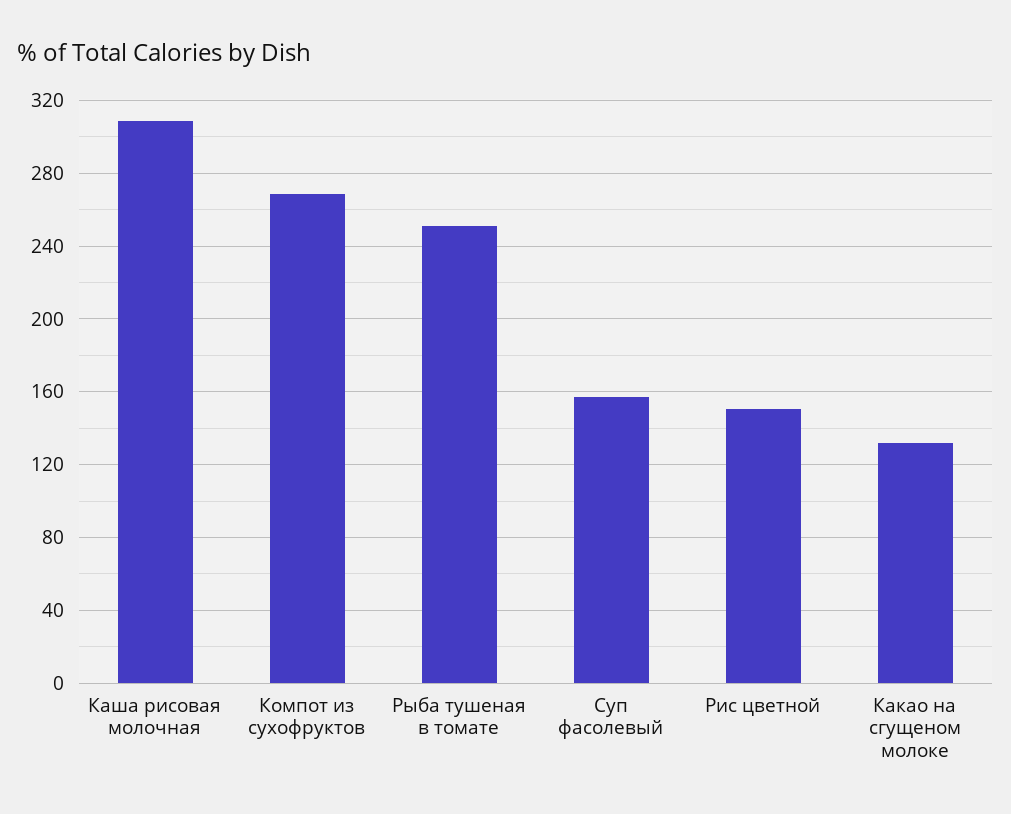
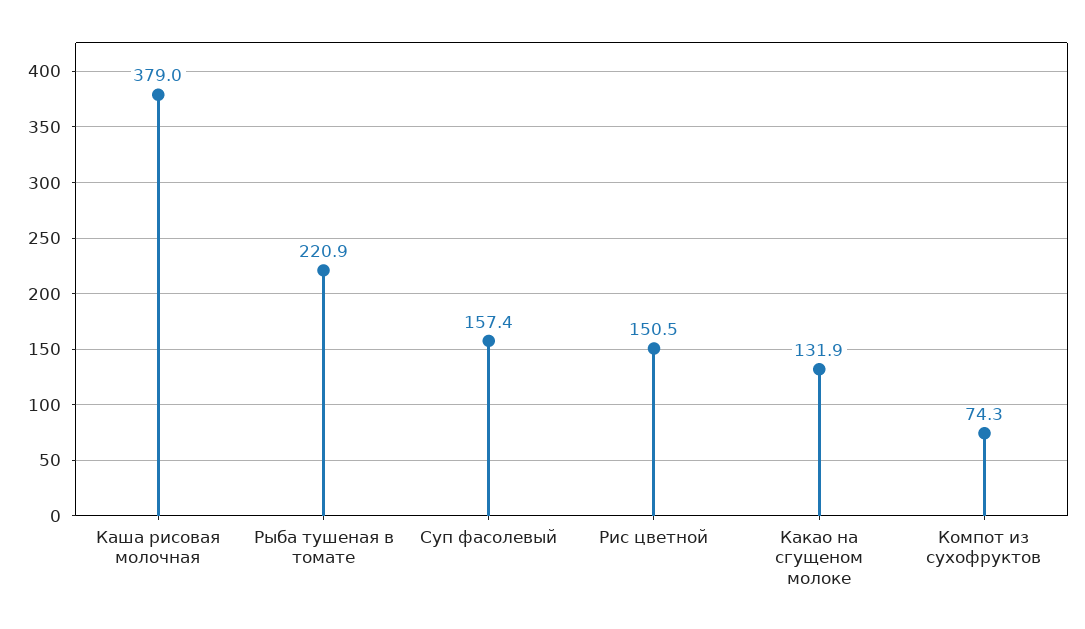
Каша рисовая молочная: 310 -> 379
Компот из сухофруктов: 270 -> 74.3
Рыба тушеная в томате: 250 -> 220.9

